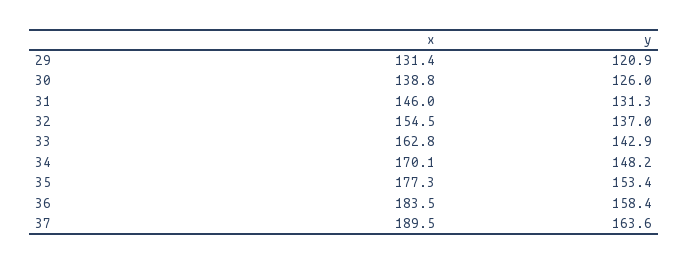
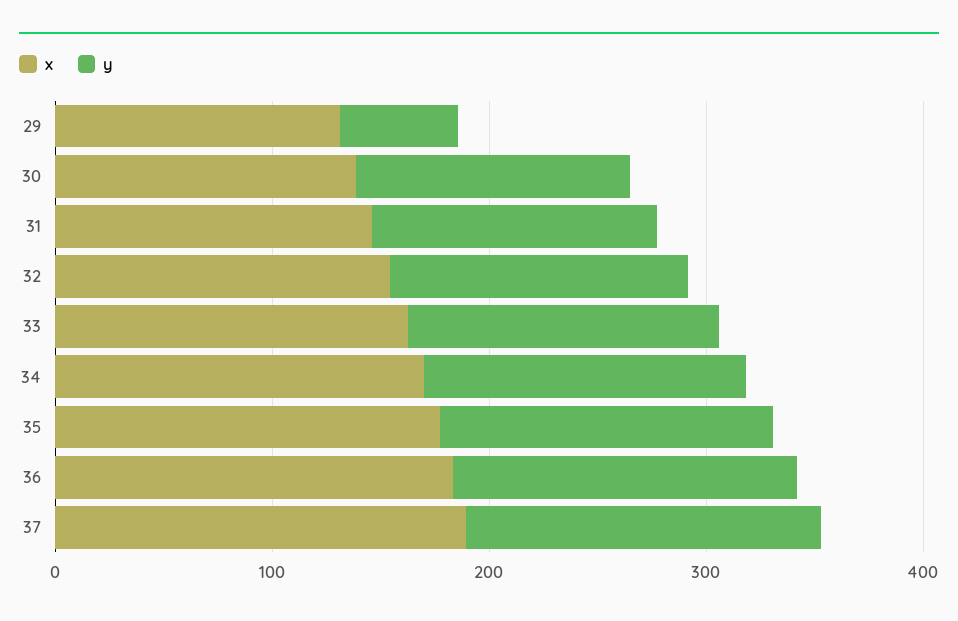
y, 29: 120.9 -> 60

